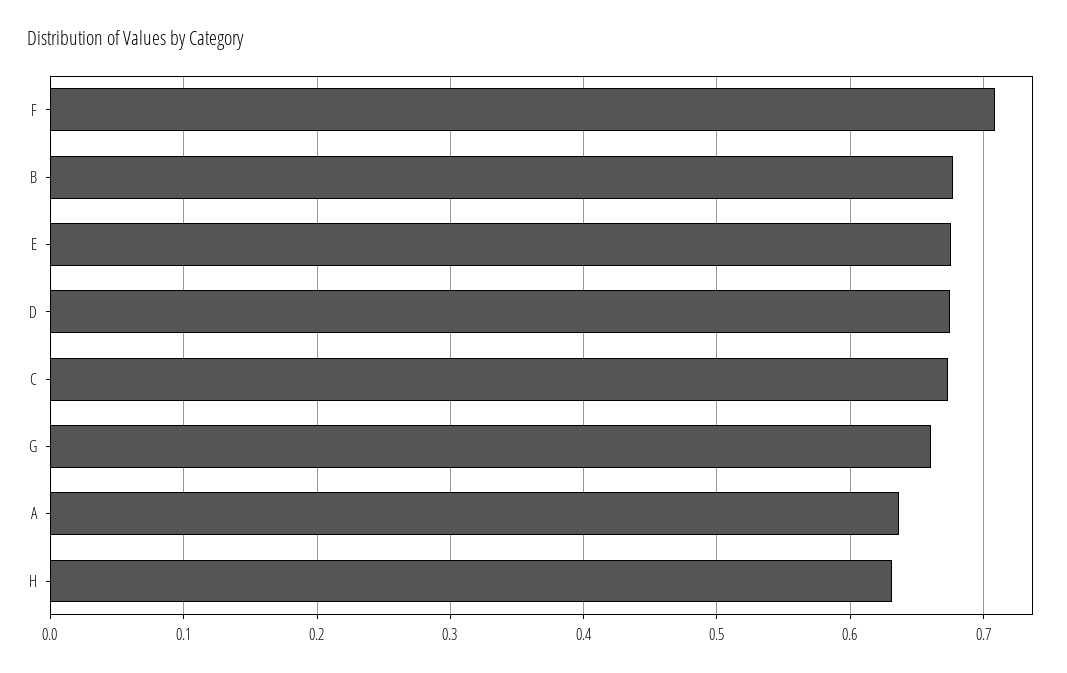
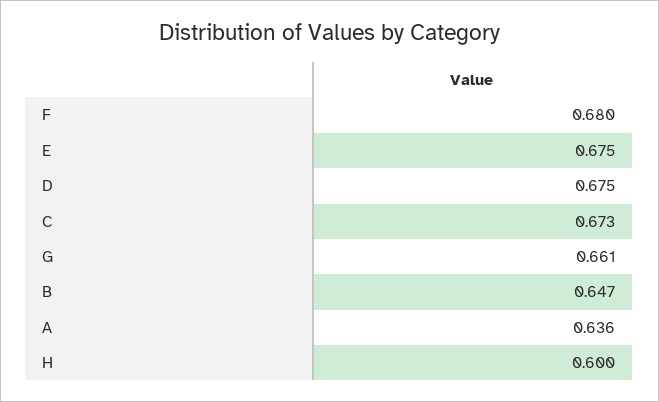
F: 0.71 -> 0.68
B: 0.68 -> 0.647
H: 0.63 -> 0.6

